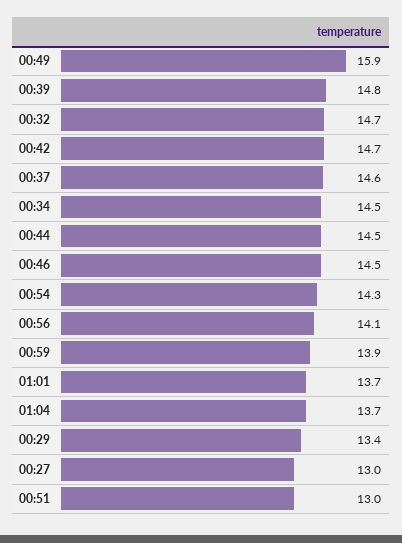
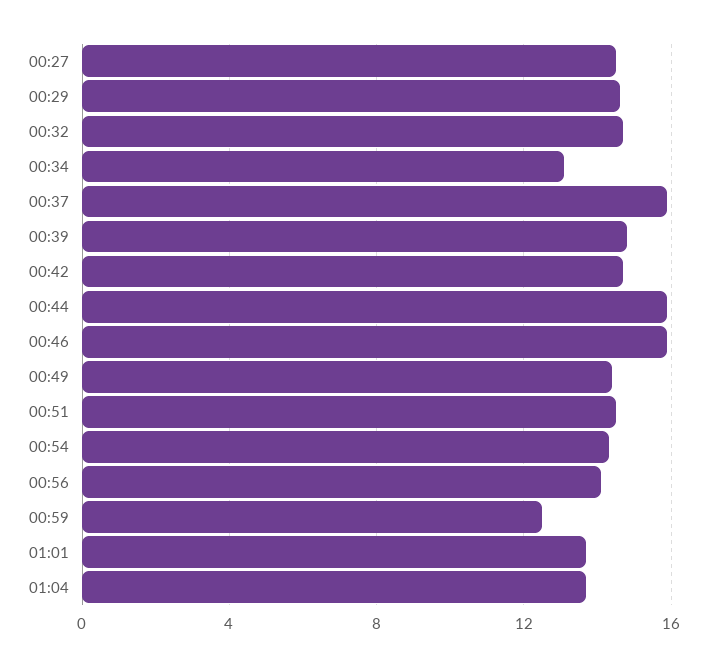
00:49: 15.9 -> 14.5
00:37: 14.6 -> 16
00:34: 14.5 -> 13
00:44: 14.5 -> 16
00:46: 14.5 -> 16
00:59: 13.9 -> 12.5
00:29: 13.4 -> 14.5
00:27: 13 -> 14.5
00:51: 13 -> 14.5

